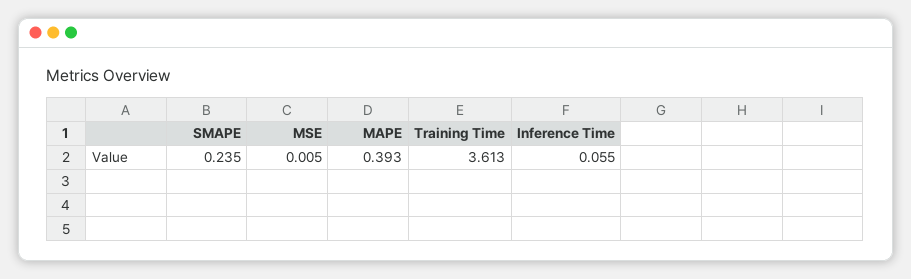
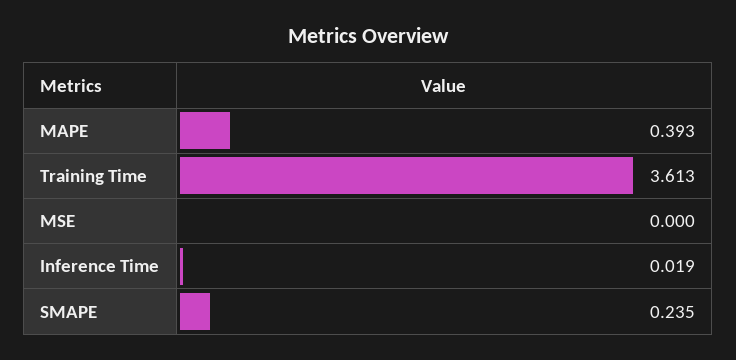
MSE: 0.005 -> 0
Inference Time: 0.055 -> 0.019

